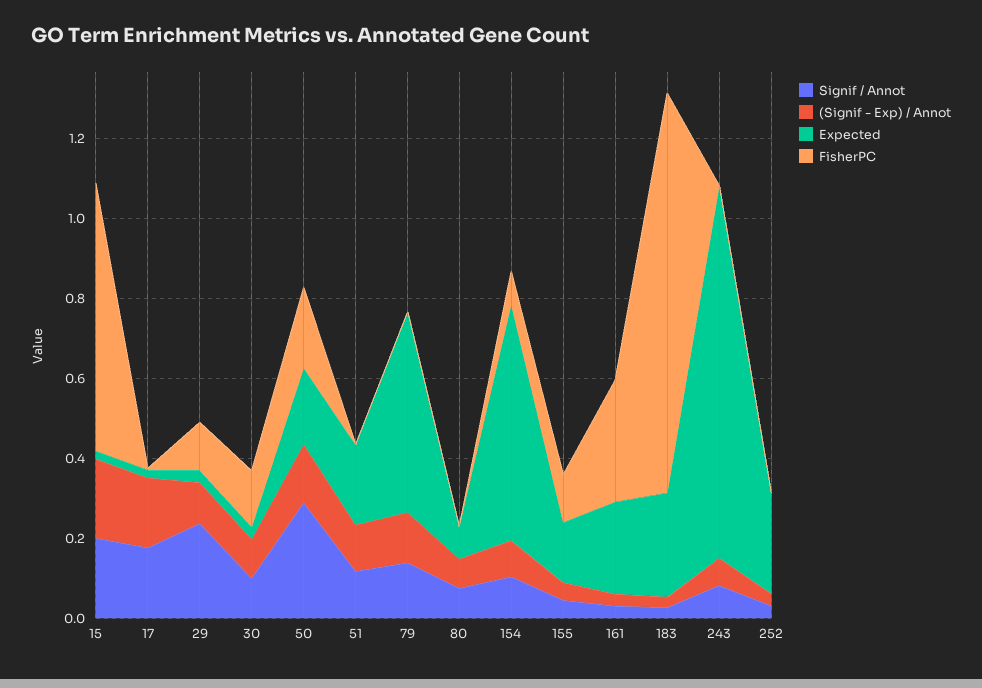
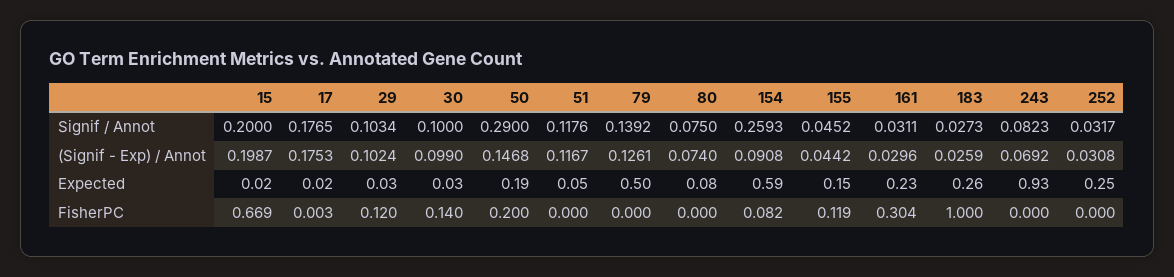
Signif / Annot, 29: 0.25 -> 0.1034
Expected, 51: 0.2 -> 0.05
Signif / Annot, 154: 0.1 -> 0.2593

